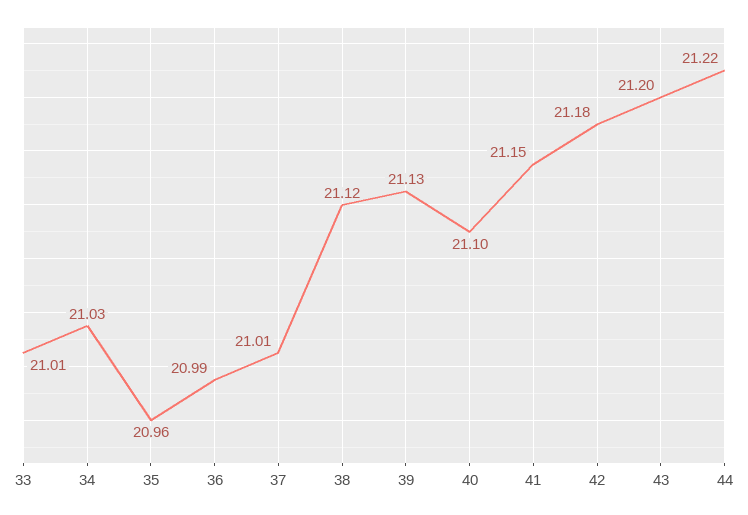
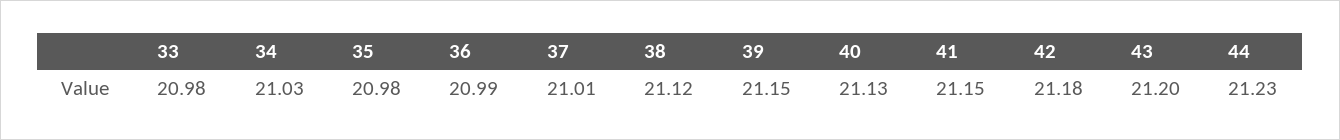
33: 21.01 -> 20.98
35: 20.96 -> 20.98
39: 21.13 -> 21.15
40: 21.1 -> 21.13
44: 21.22 -> 21.23

